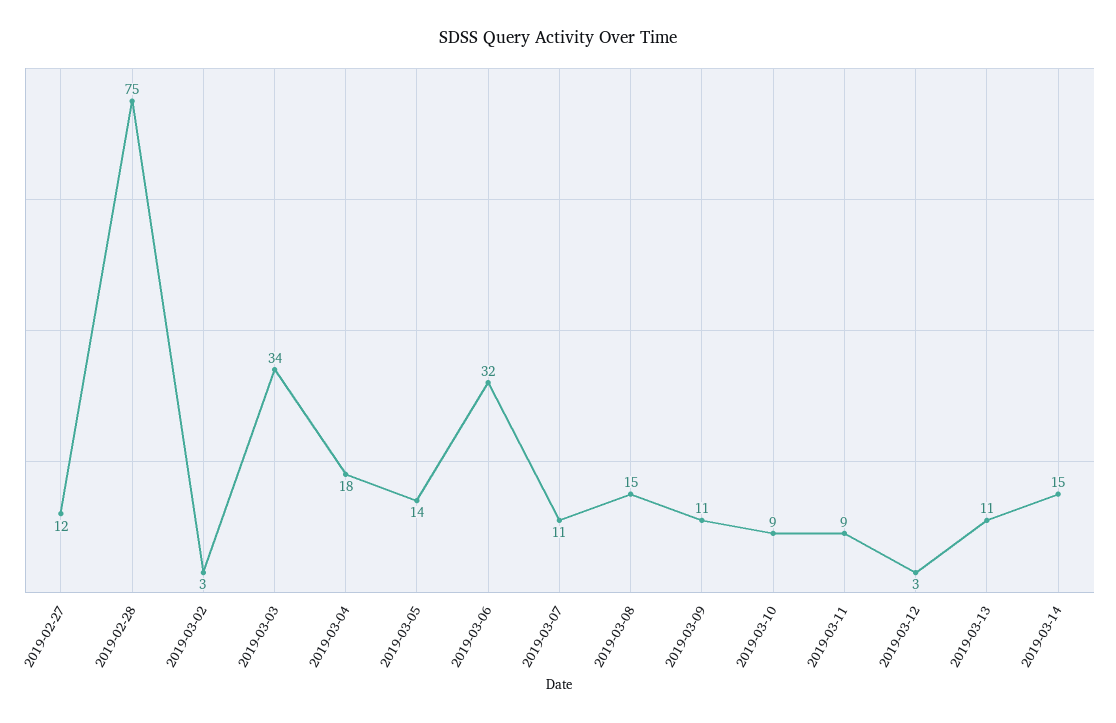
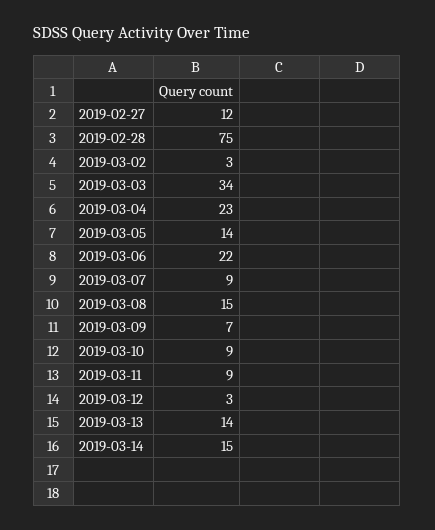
2019-03-04: 18 -> 23
2019-03-06: 32 -> 22
2019-03-07: 11 -> 9
2019-03-09: 11 -> 7
2019-03-13: 11 -> 14

